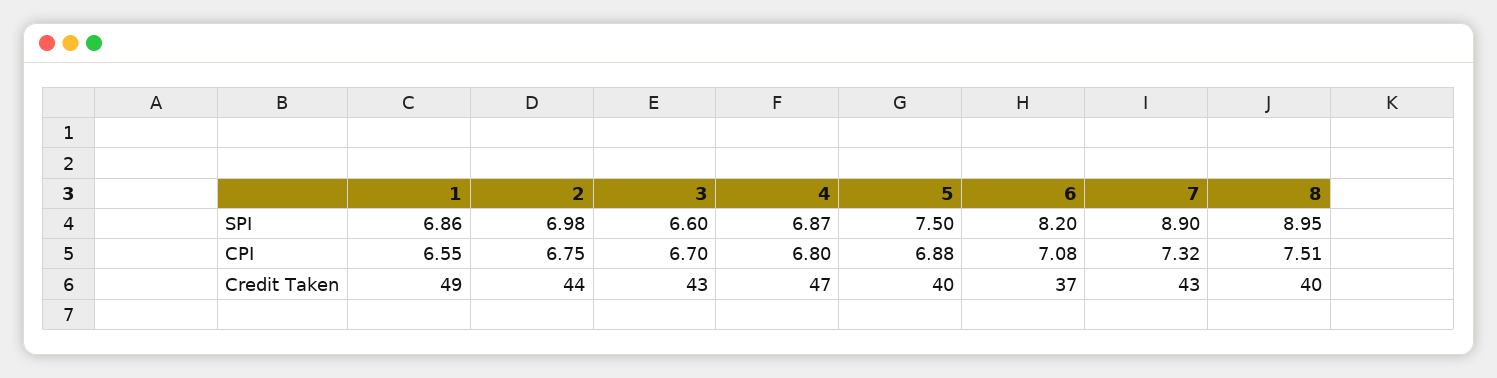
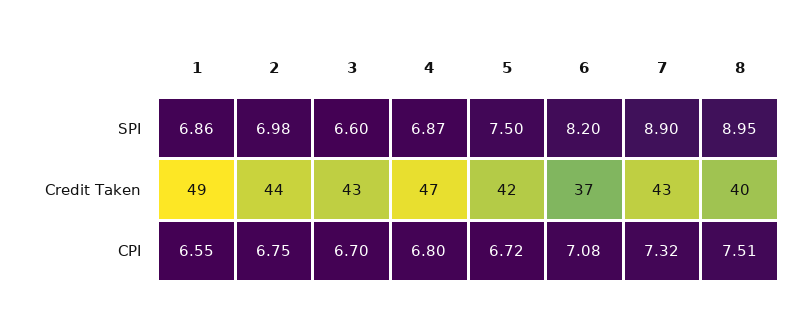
5, CPI: 6.88 -> 6.72
5, Credit Taken: 40 -> 42

